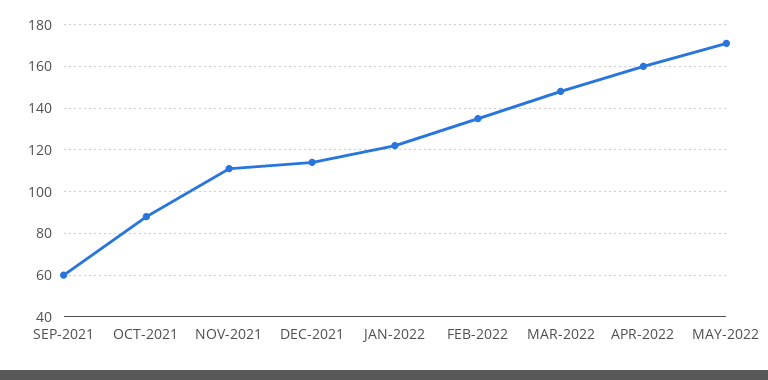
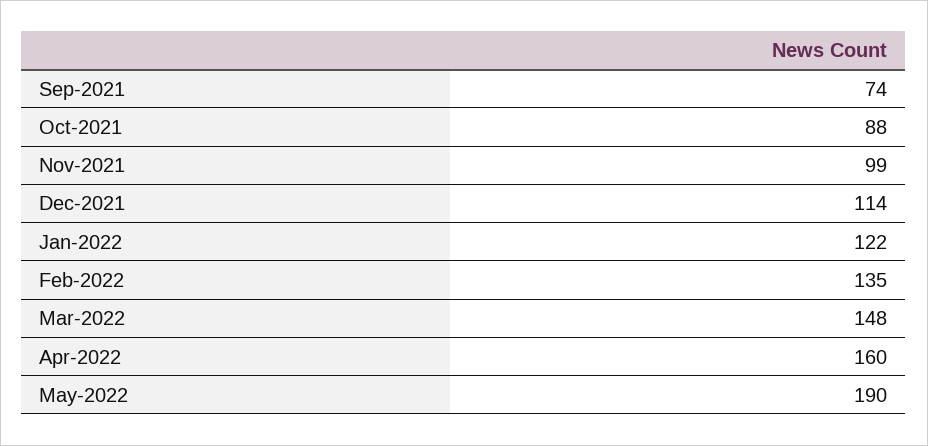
SEP-2021: 60 -> 74
NOV-2021: 110 -> 99
MAY-2022: 170 -> 190

